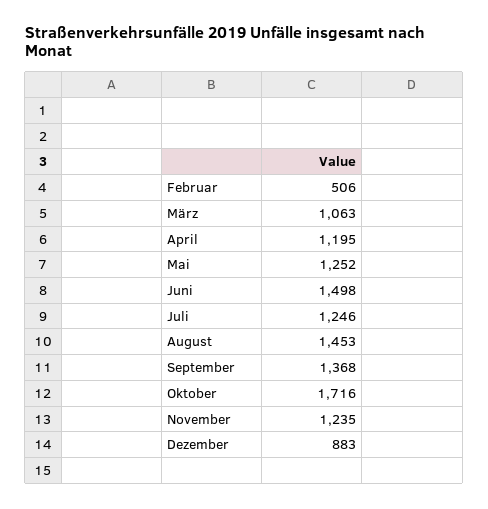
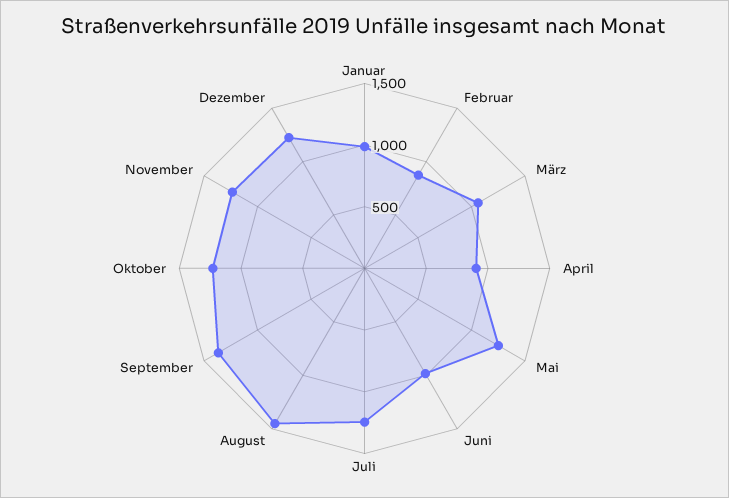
Februar: 506 -> 900
April: 1195 -> 900
Juni: 1498 -> 1000
Oktober: 1716 -> 1200
Dezember: 883 -> 1200
Januar: none -> 1000

